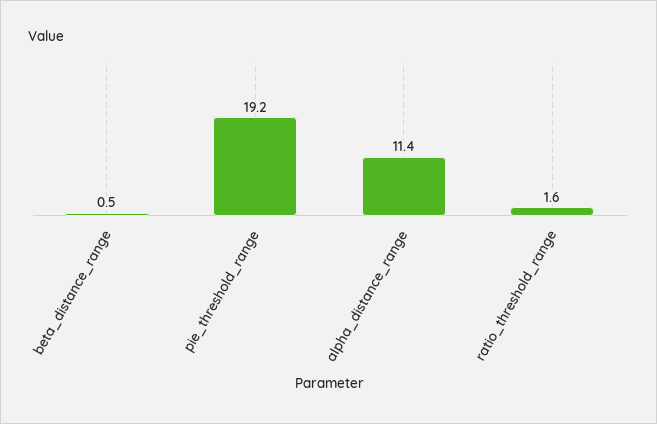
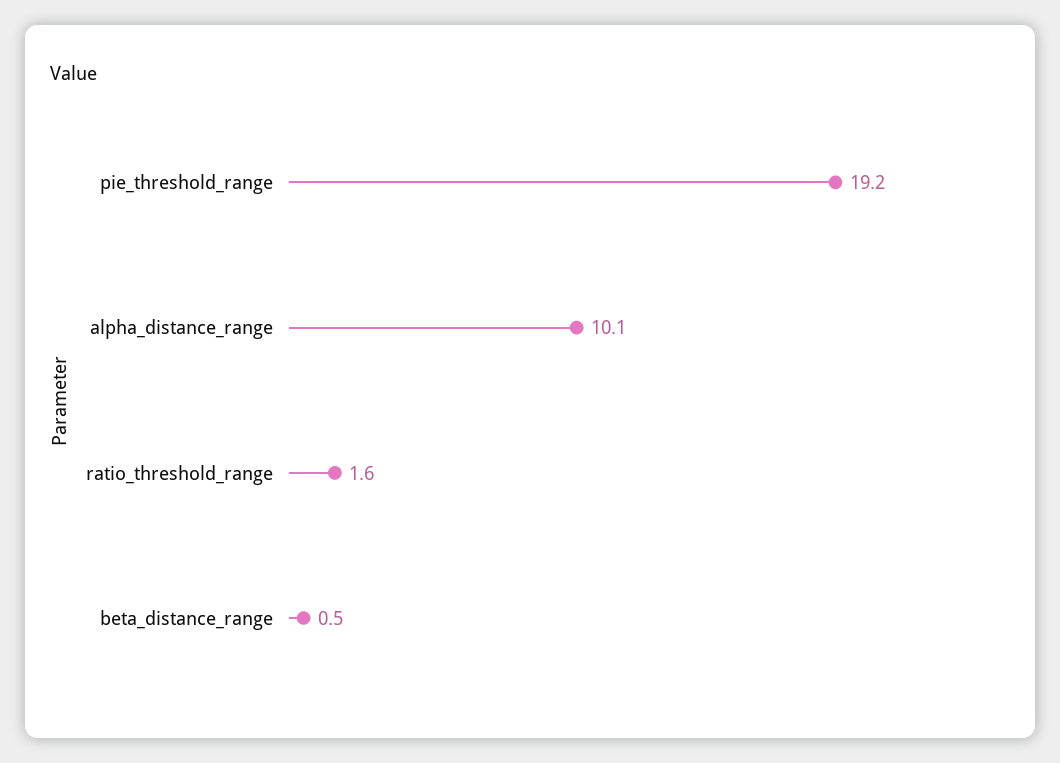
alpha_distance_range: 11.4 -> 10.1

